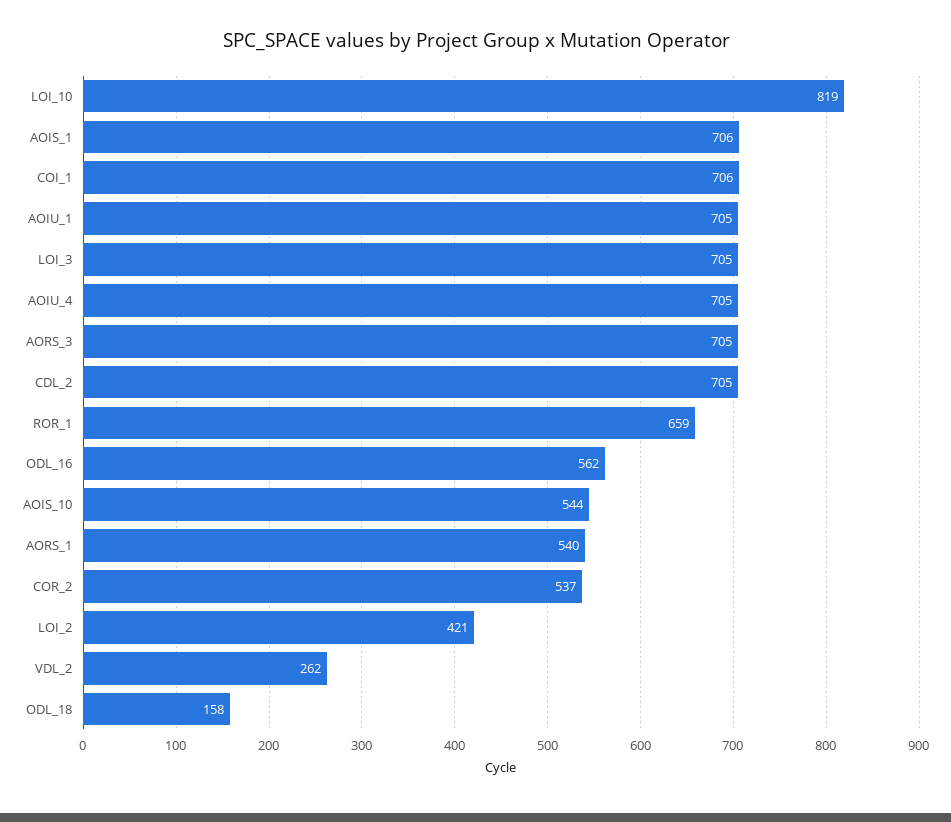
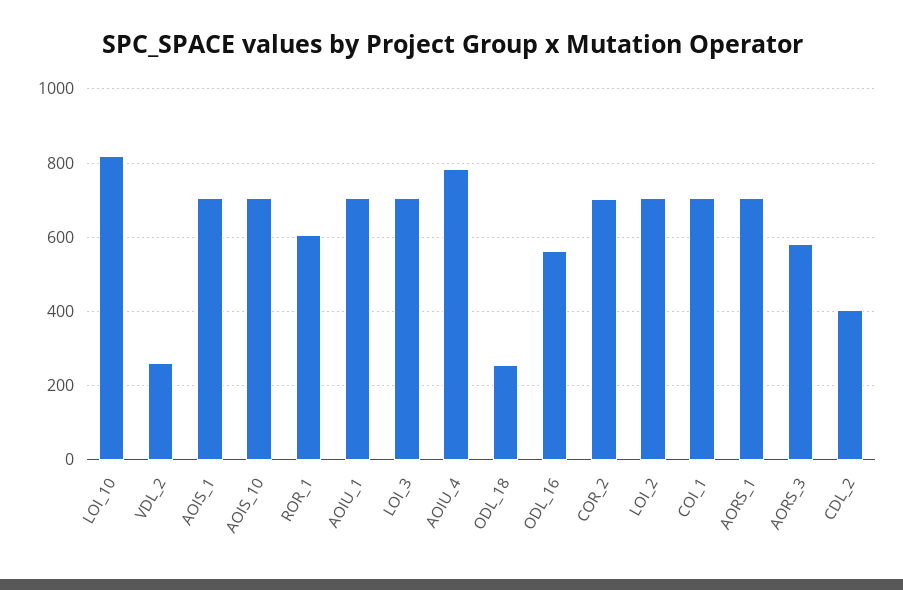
AOIU_4: 705 -> 780
AORS_3: 705 -> 580
CDL_2: 705 -> 400
ROR_1: 659 -> 600
AOIS_10: 544 -> 700
AORS_1: 540 -> 700
COR_2: 537 -> 700
LOI_2: 421 -> 700
ODL_18: 158 -> 260

